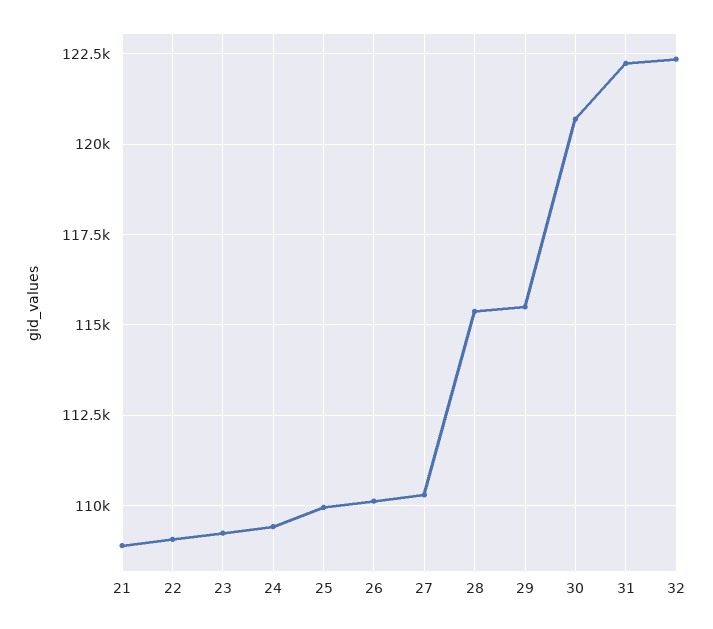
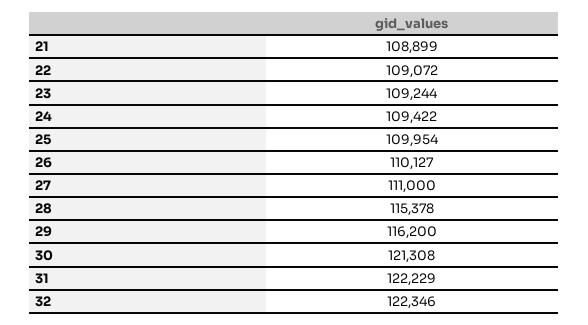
27: 110250 -> 111000
29: 115500 -> 116200
30: 120750 -> 121308

